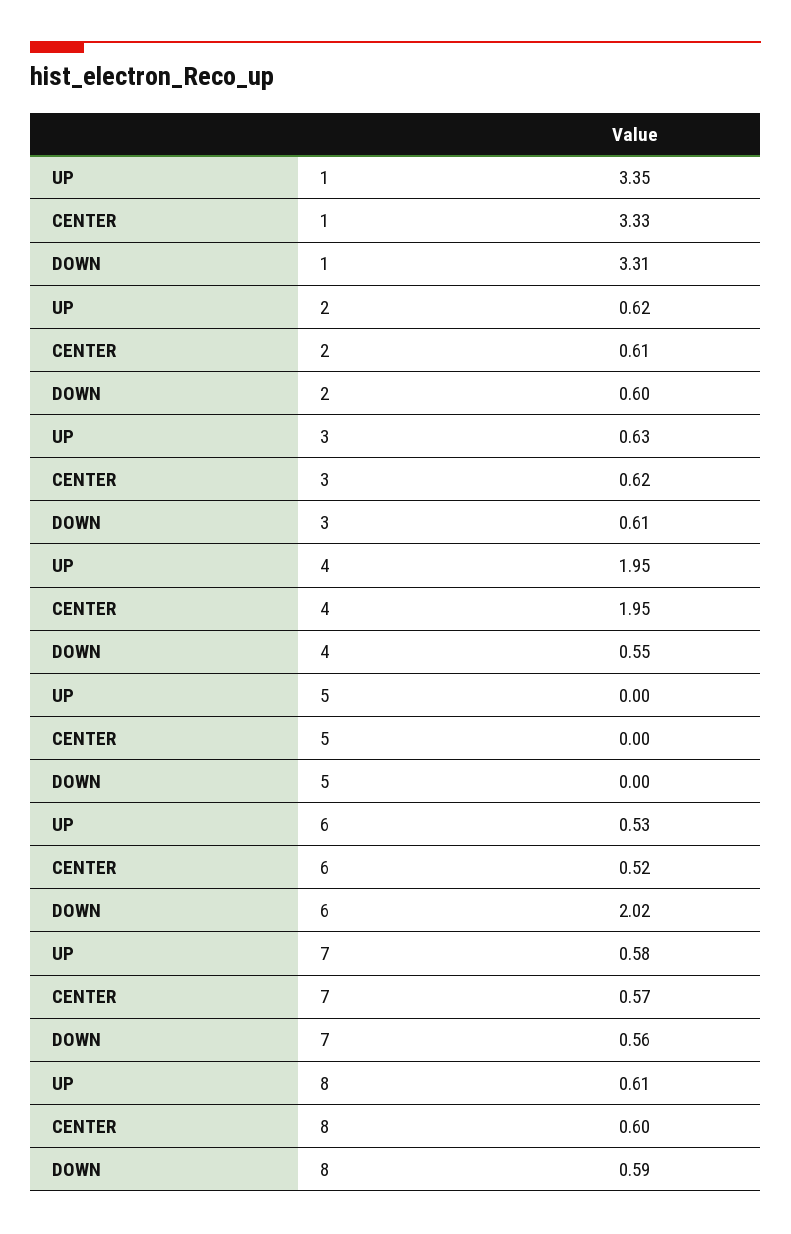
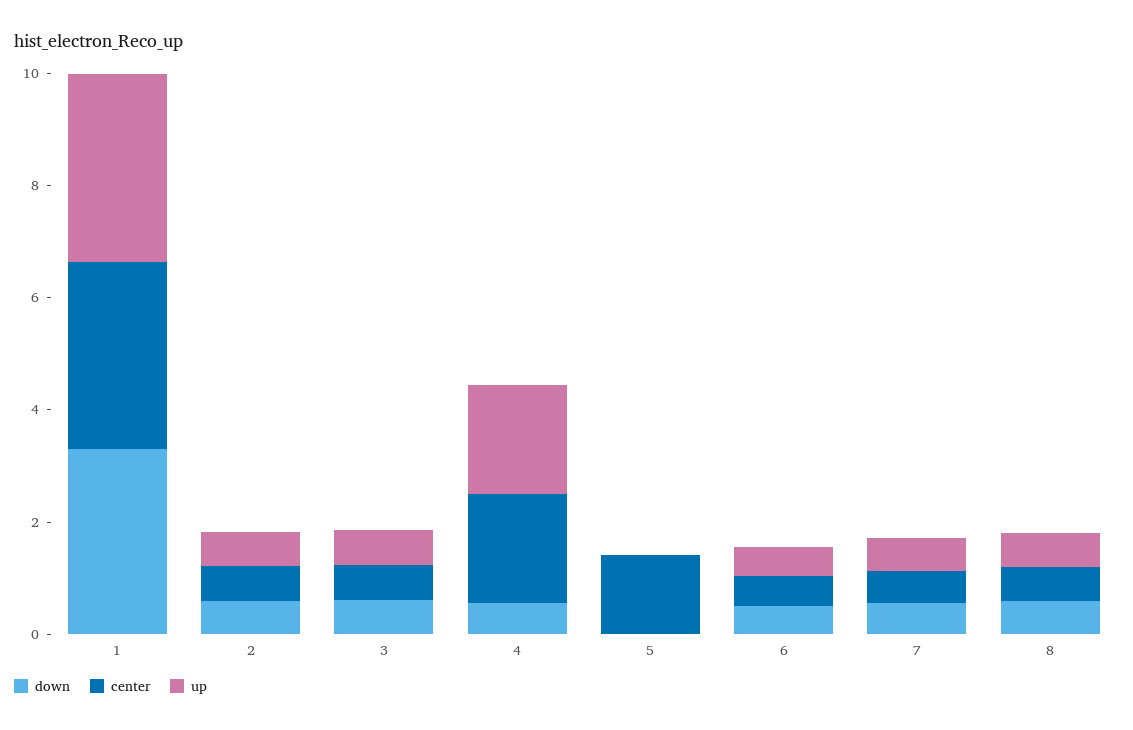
CENTER, 5: 0 -> 1.5
DOWN, 6: 2.02 -> 0.5

